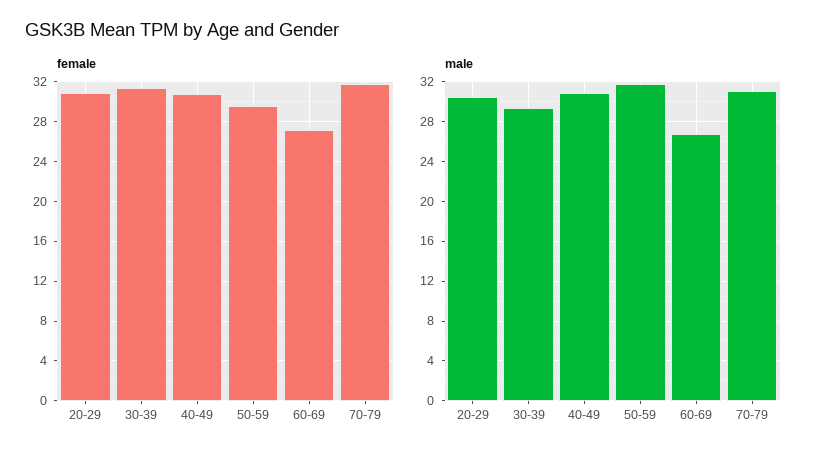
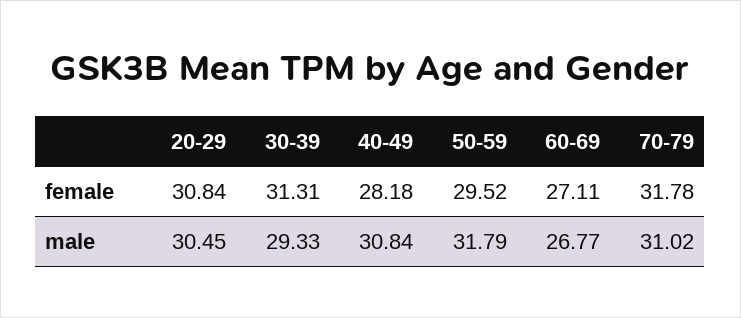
female, 40-49: 31 -> 28.18

